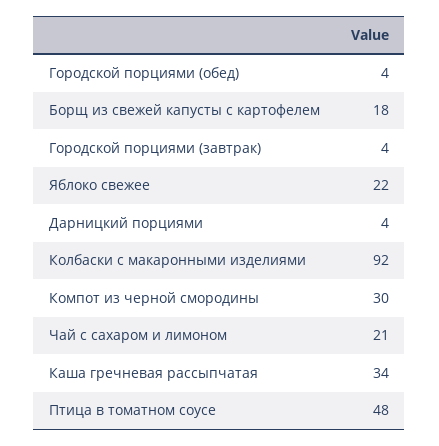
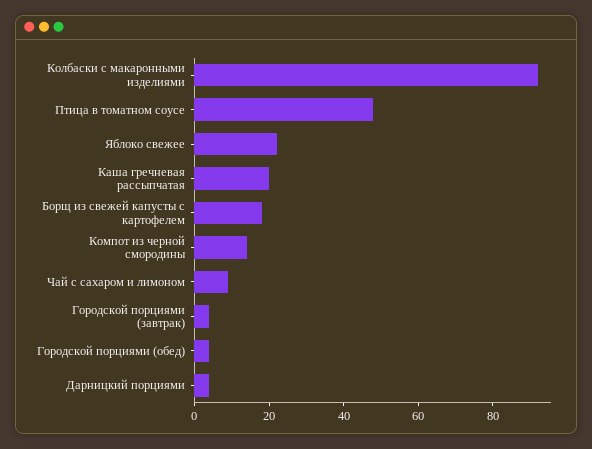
Компот из черной смородины: 30 -> 15
Чай с сахаром и лимоном: 21 -> 10
Каша гречневая рассыпчатая: 34 -> 20

